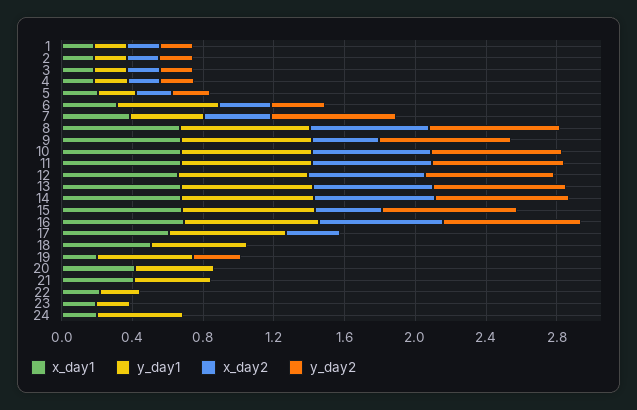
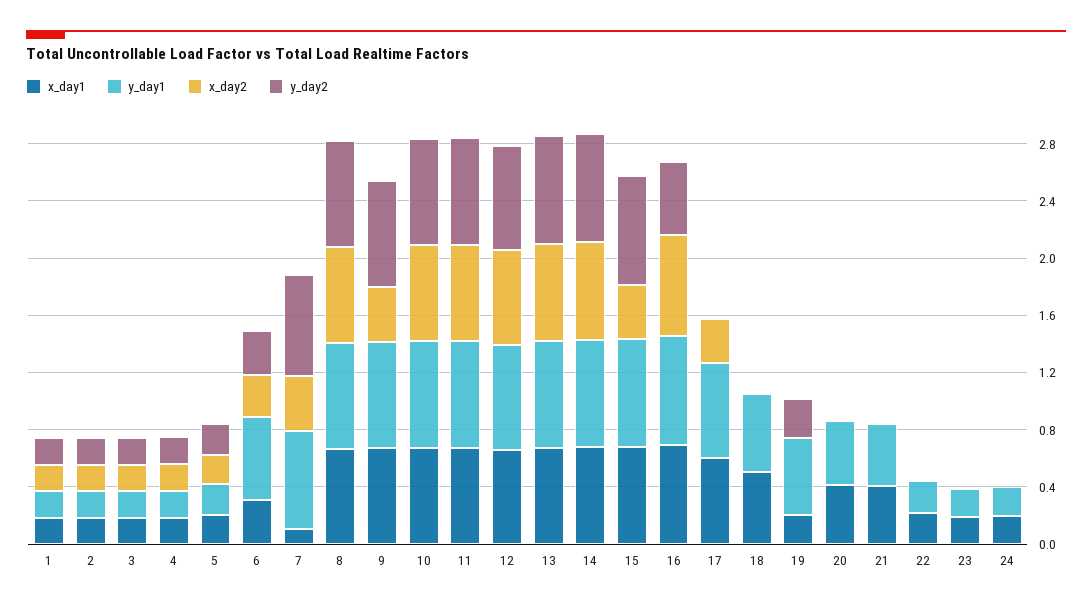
x_day1, 7: 0.4 -> 0.1
y_day1, 7: 0.4 -> 0.7
y_day2, 16: 0.8 -> 0.5
y_day1, 24: 0.5 -> 0.2

